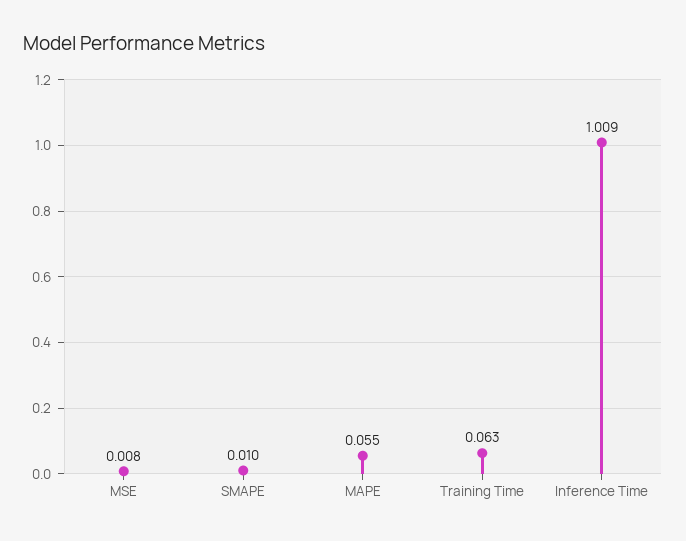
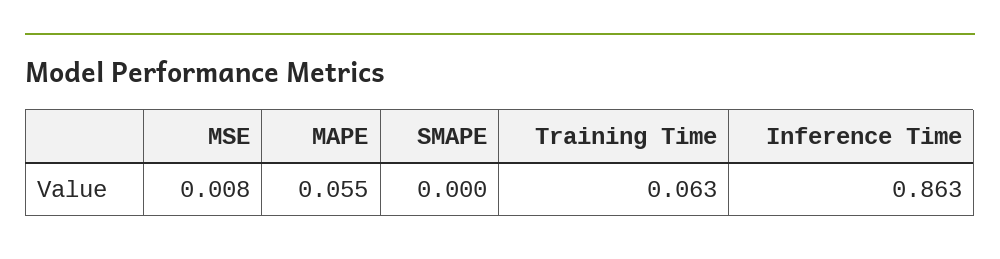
SMAPE: 0.01 -> 0
Inference Time: 1.009 -> 0.863

